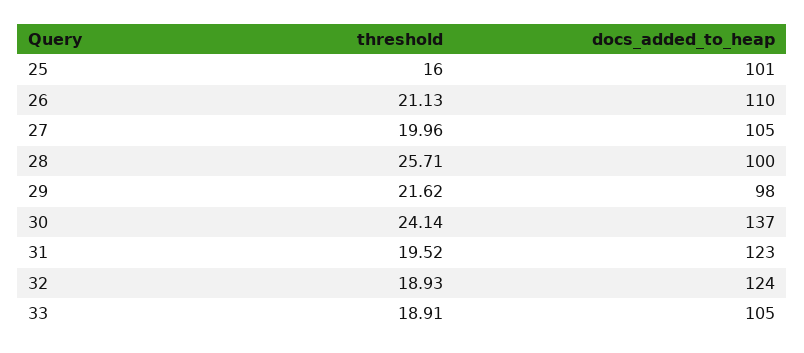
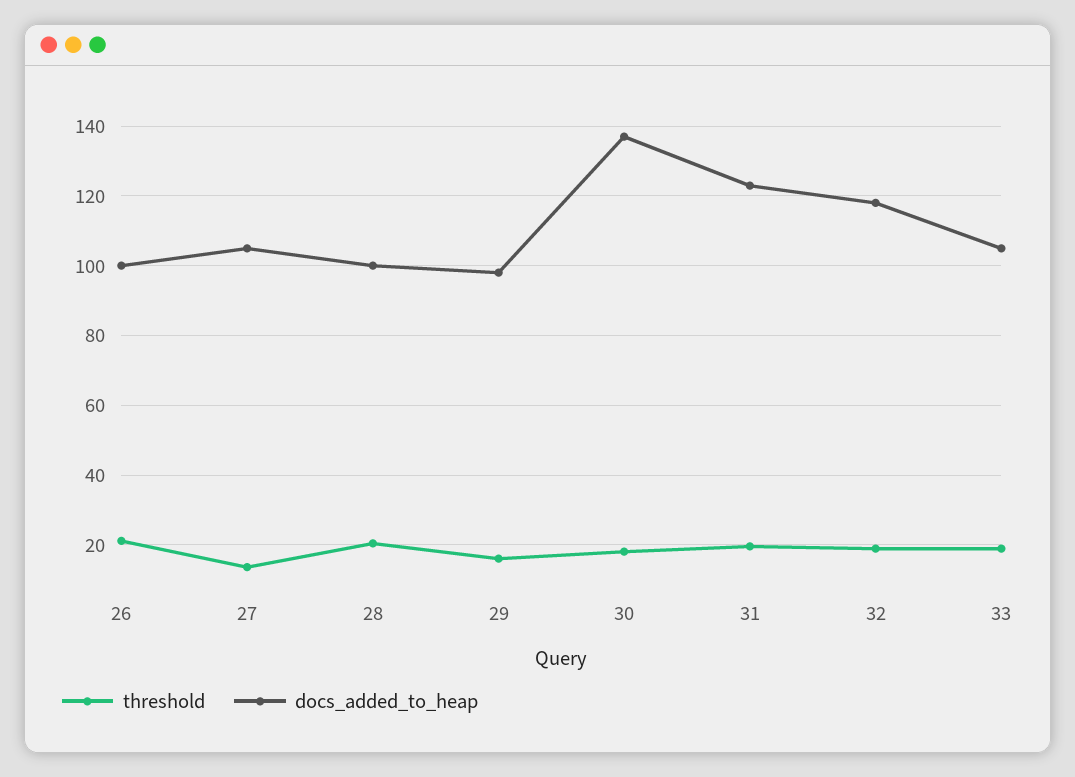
threshold, 25: 16 -> none
docs_added_to_heap, 25: 101 -> none
docs_added_to_heap, 26: 110 -> 100
threshold, 27: 19.96 -> 14
threshold, 28: 25.71 -> 20
threshold, 29: 21.62 -> 16
threshold, 30: 24.14 -> 18
docs_added_to_heap, 32: 124 -> 118

